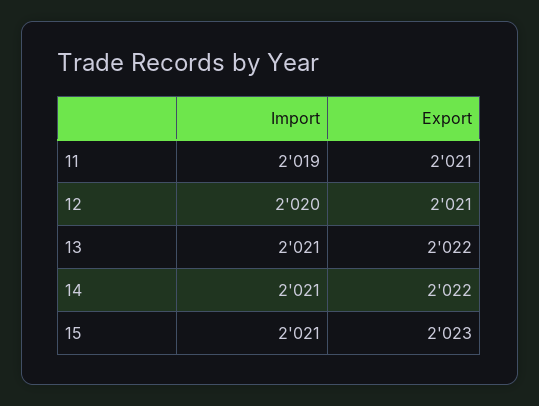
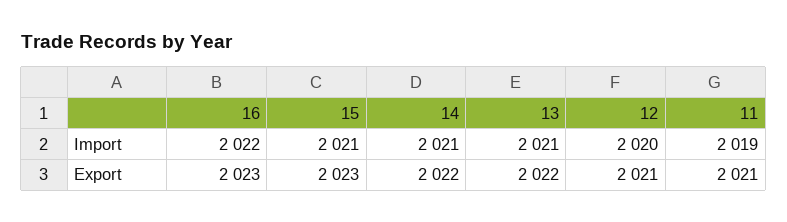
Import, 16: none -> 2022
Export, 16: none -> 2023

